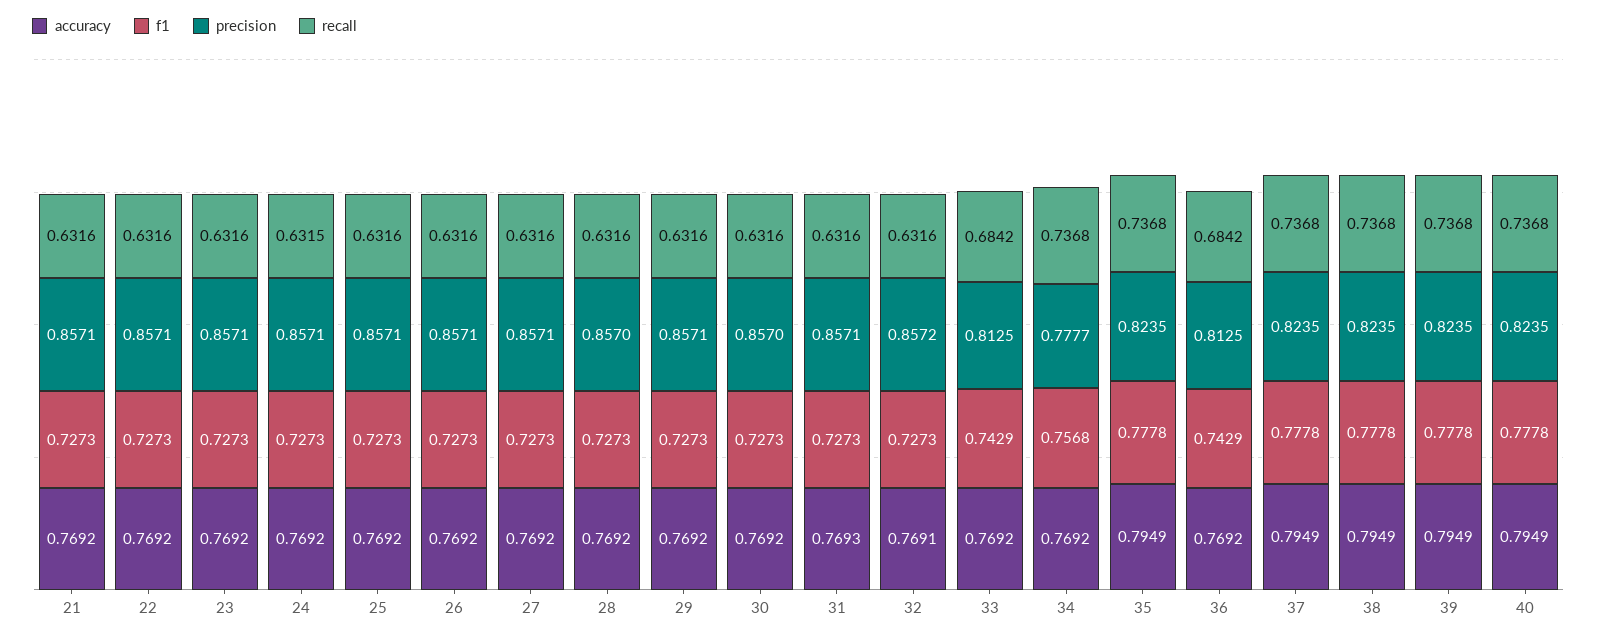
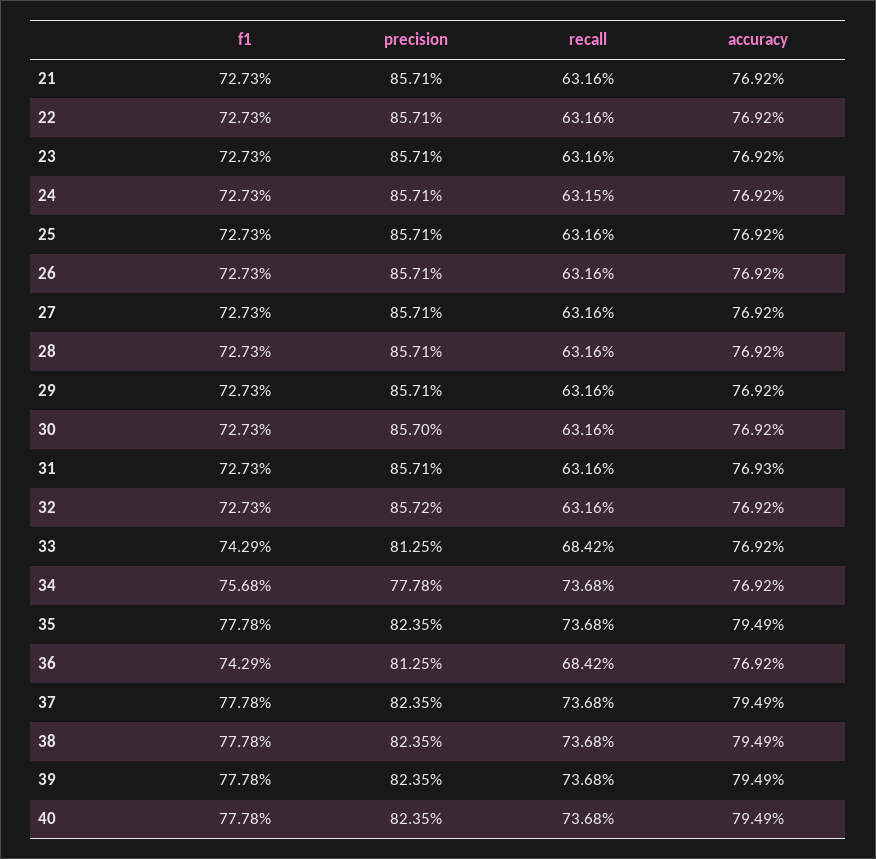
precision, 28: 0.857 -> 0.8571
accuracy, 32: 0.7691 -> 0.7692
precision, 34: 0.7777 -> 0.7778

